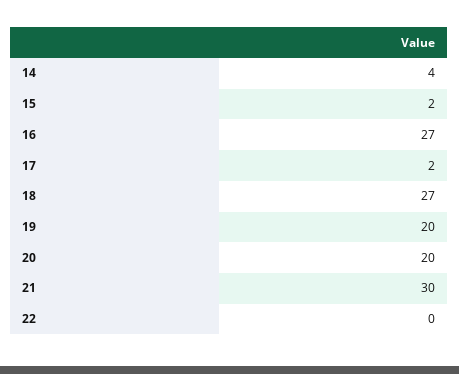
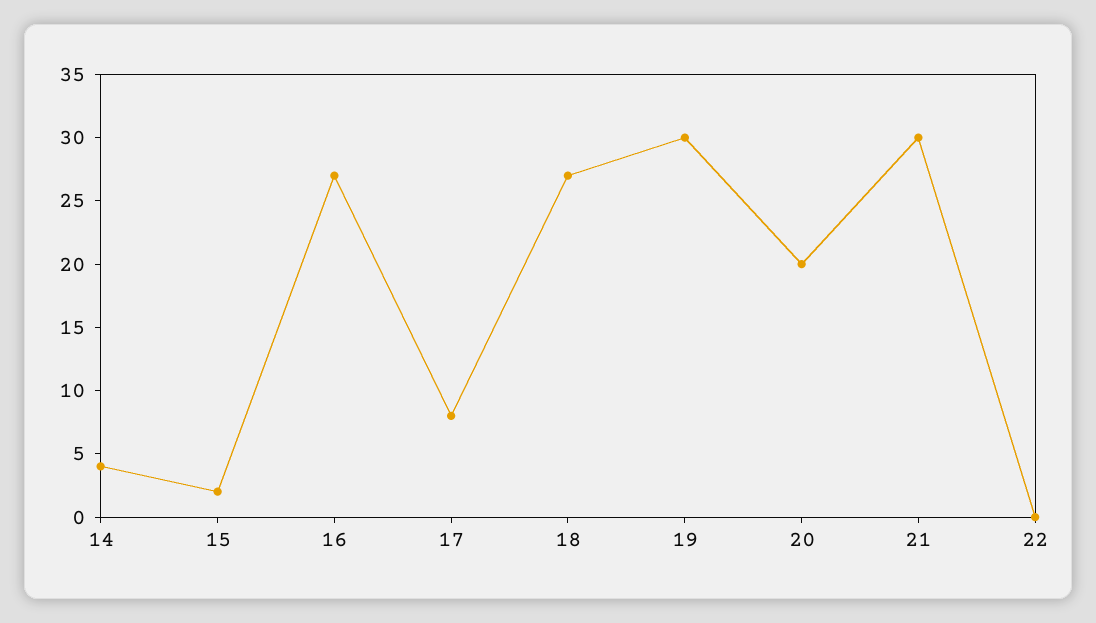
17: 2 -> 8
19: 20 -> 30

